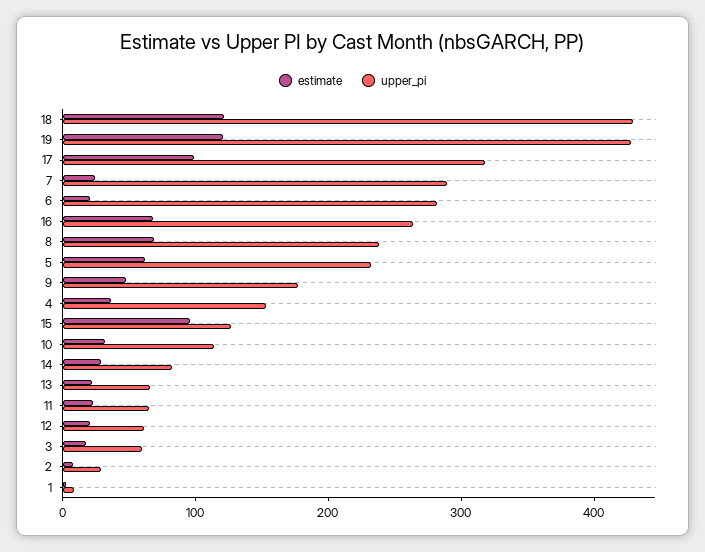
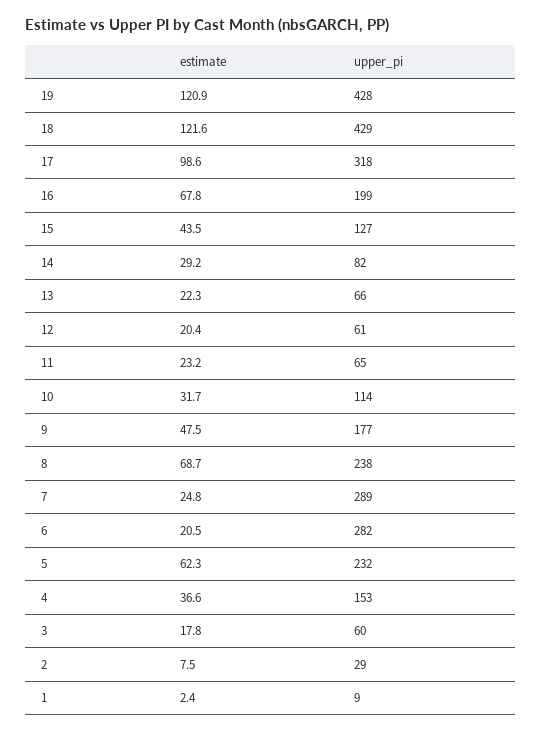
upper_pi, 16: 260 -> 199
estimate, 15: 100 -> 43.5

